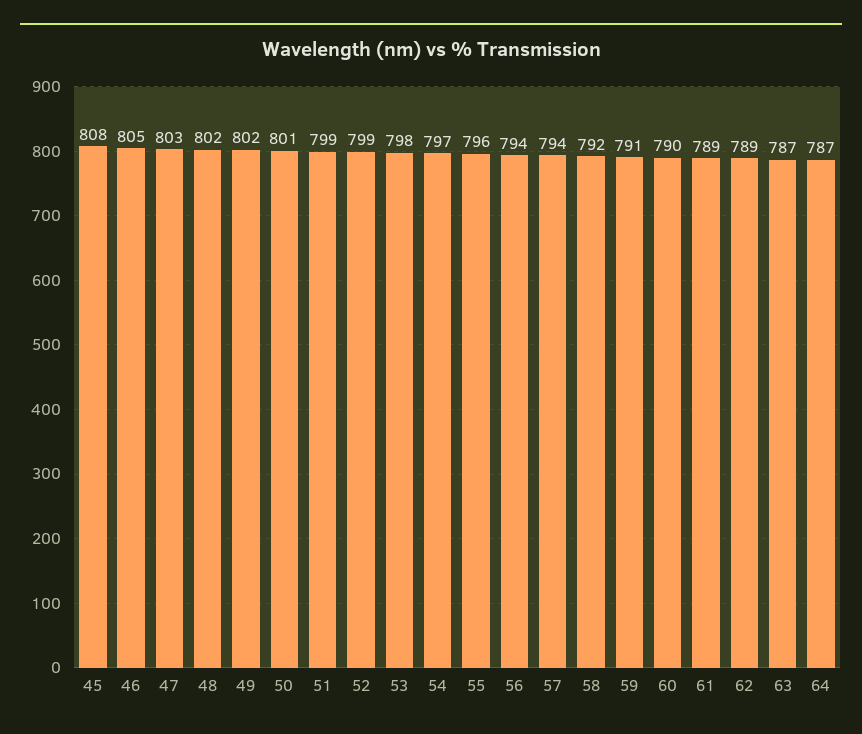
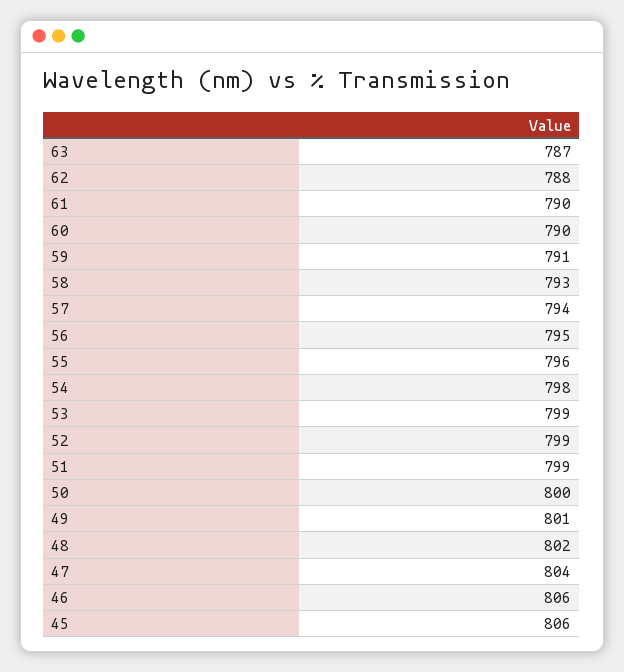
45: 808 -> 806
46: 805 -> 806
47: 803 -> 804
49: 802 -> 801
50: 801 -> 800
53: 798 -> 799
54: 797 -> 798
56: 794 -> 795
58: 792 -> 793
61: 789 -> 790
62: 789 -> 788
64: 787 -> none

